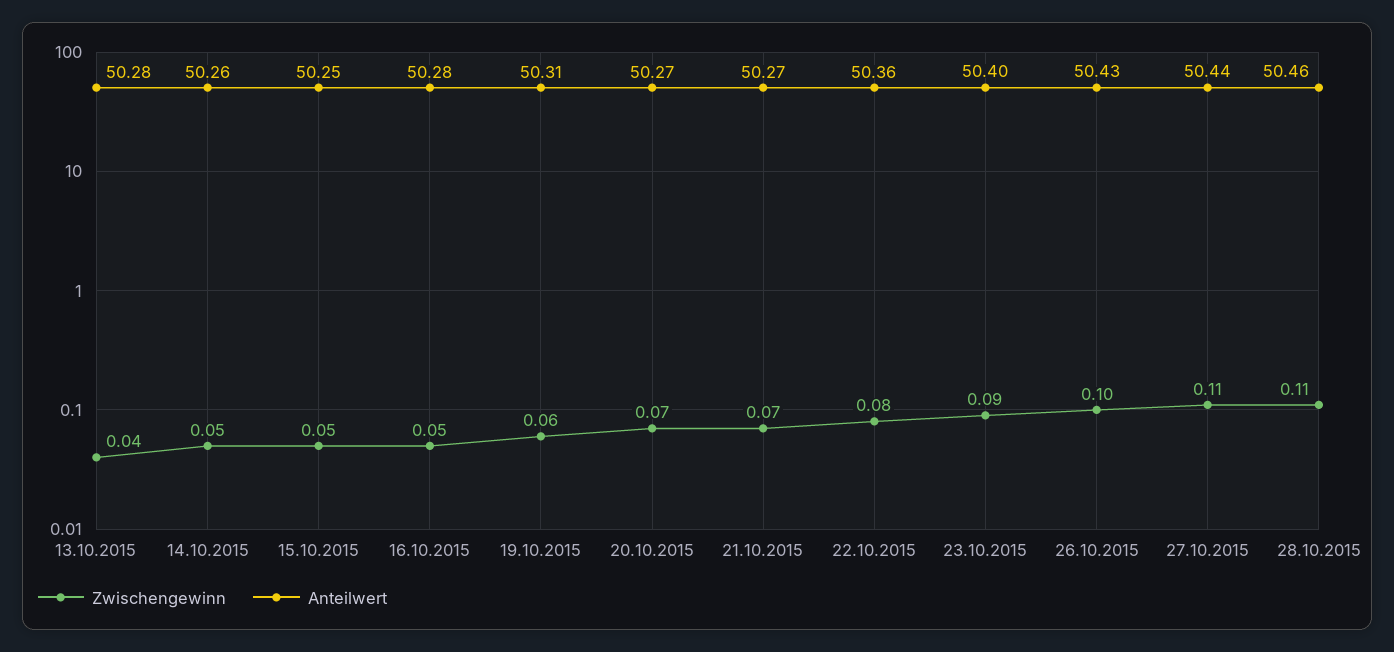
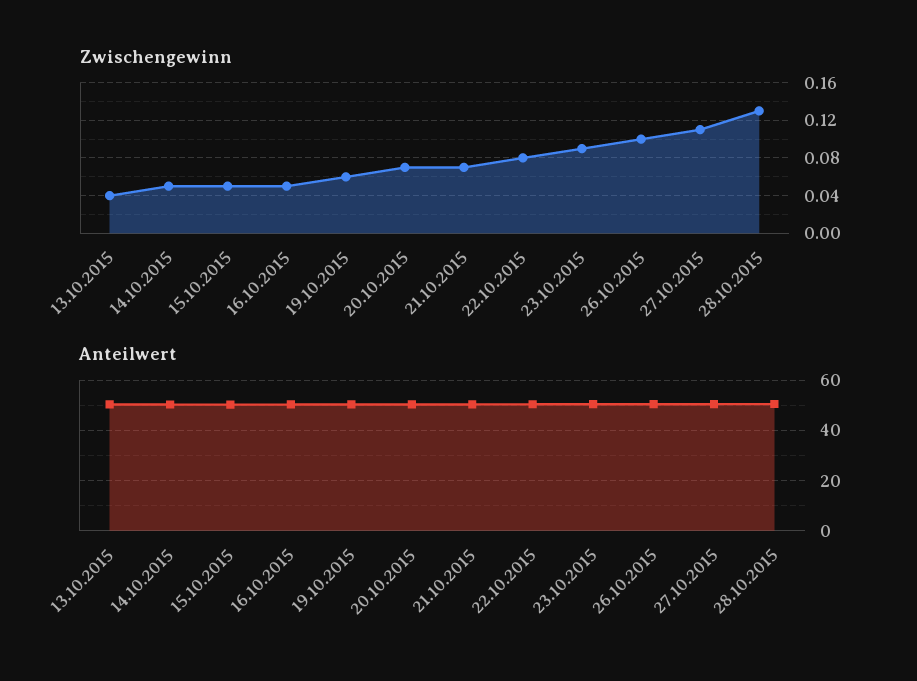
Zwischengewinn, 28.10.2015: 0.11 -> 0.13

